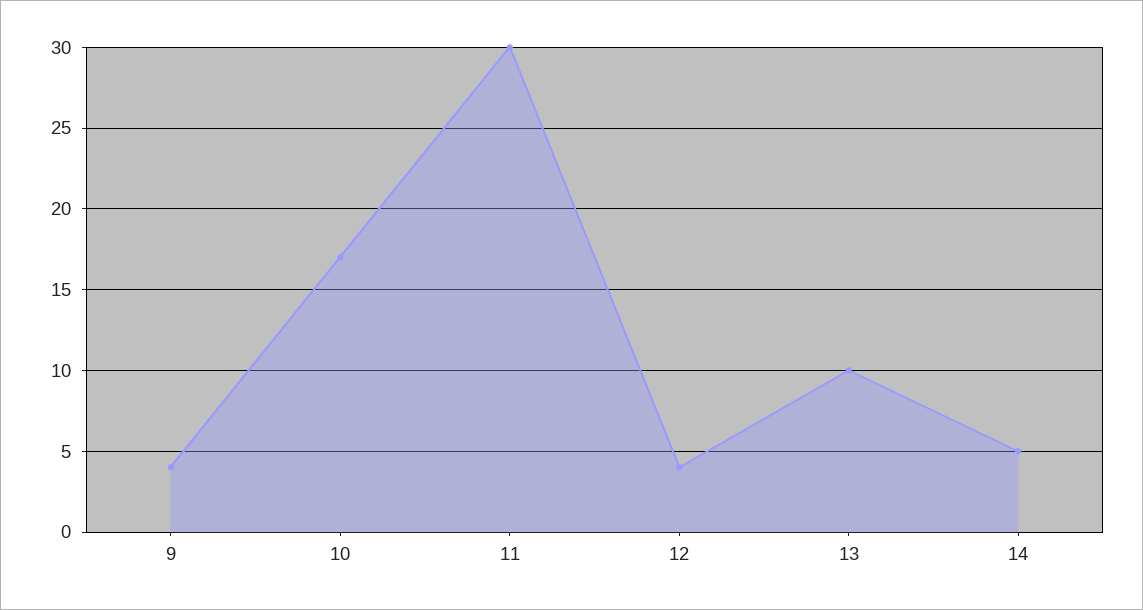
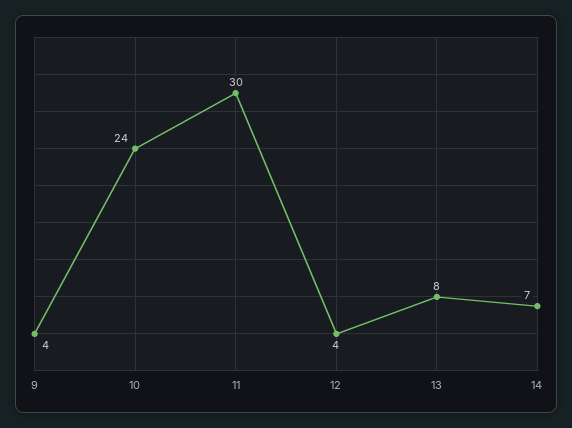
10: 17 -> 24
13: 10 -> 8
14: 5 -> 7

